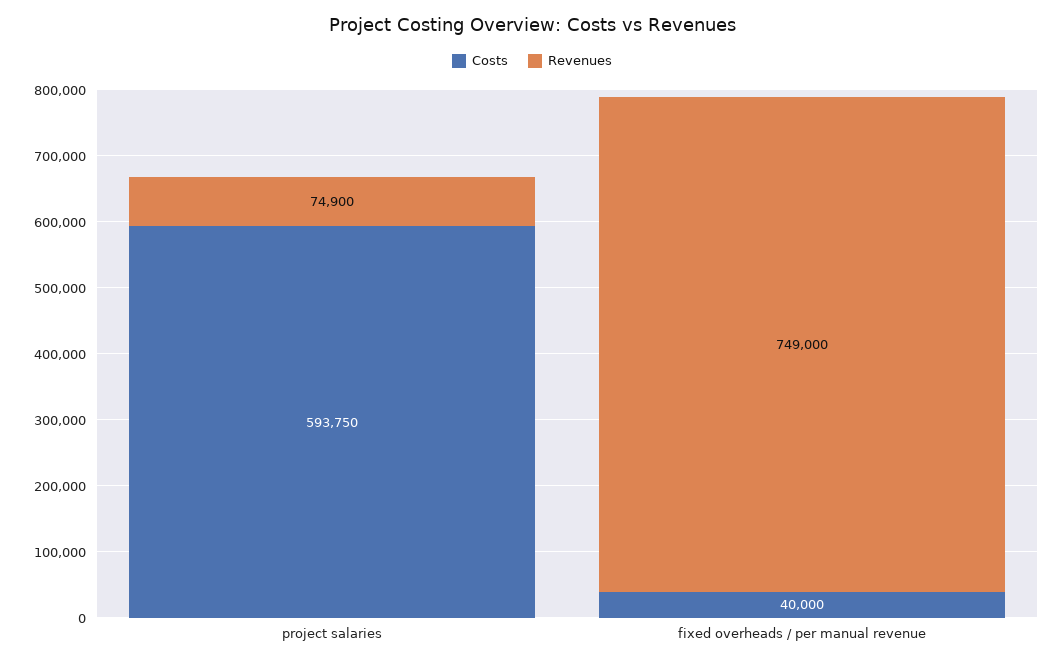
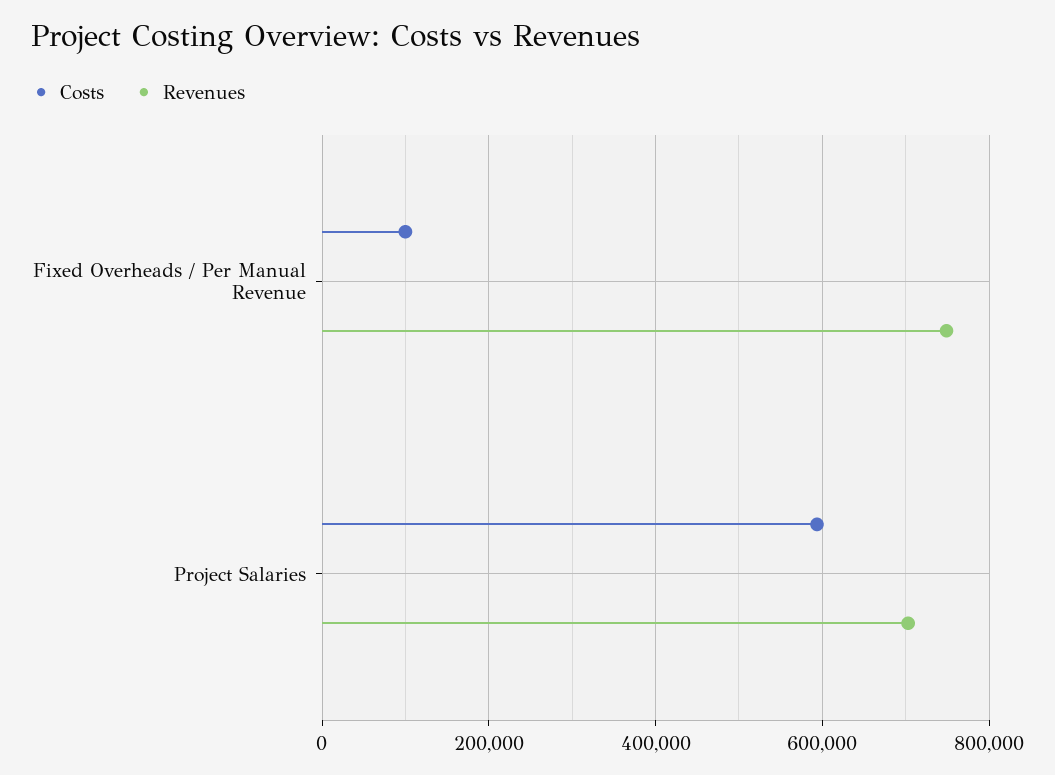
Revenues, project salaries: 74900 -> 700000
Costs, fixed overheads / per manual revenue: 40000 -> 100000

